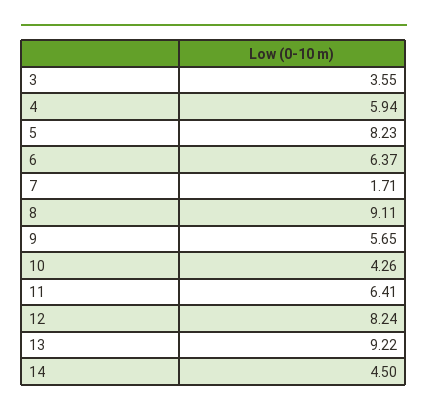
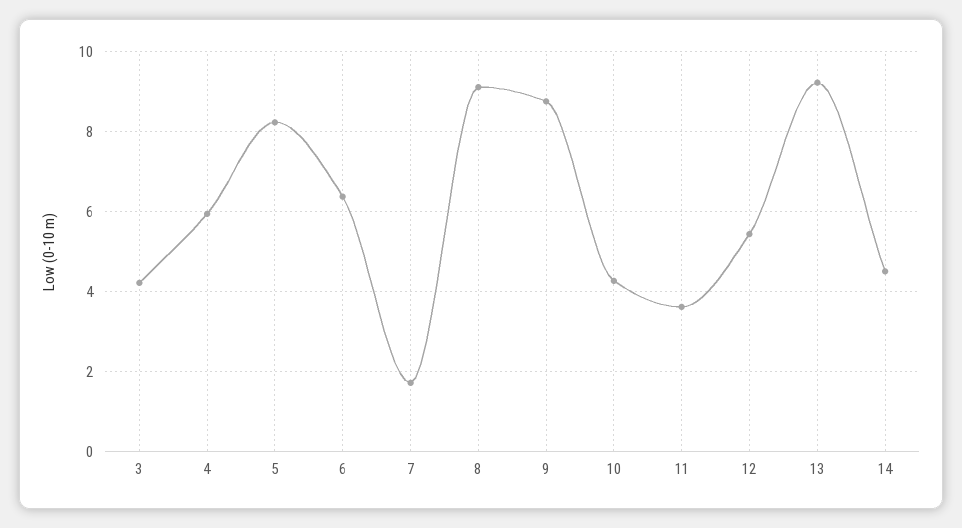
3: 3.55 -> 4.2
9: 5.65 -> 8.8
11: 6.41 -> 3.6
12: 8.24 -> 5.4

